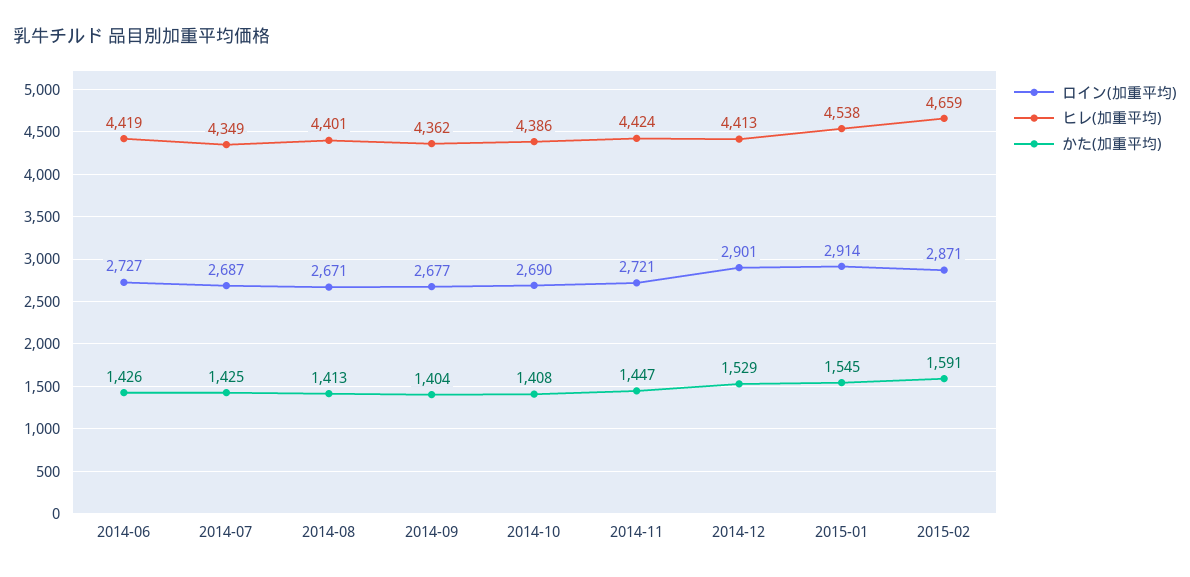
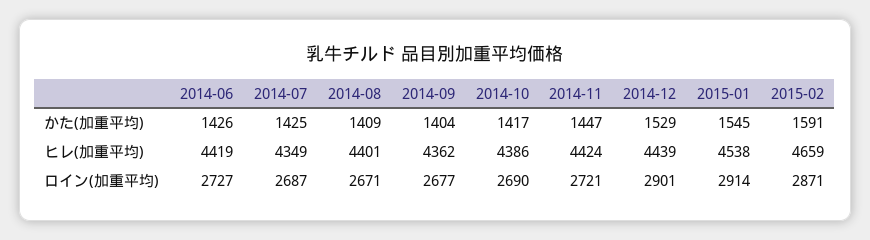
かた(加重平均), 2014-08: 1413 -> 1409
かた(加重平均), 2014-10: 1408 -> 1417
ヒレ(加重平均), 2014-12: 4413 -> 4439

